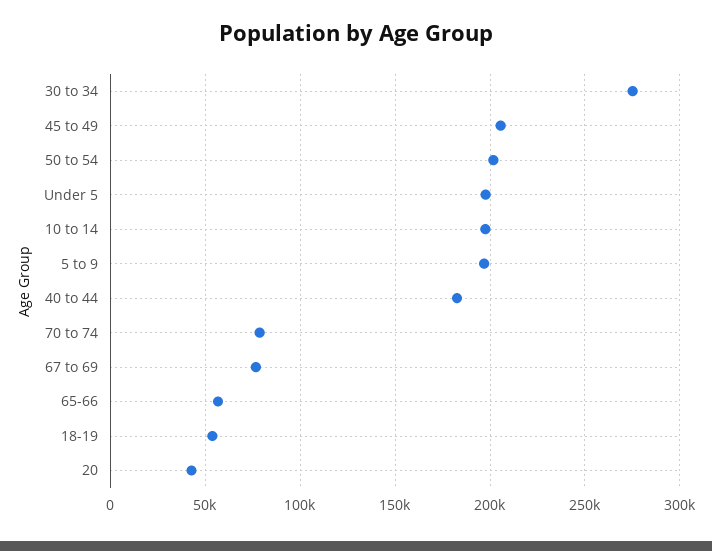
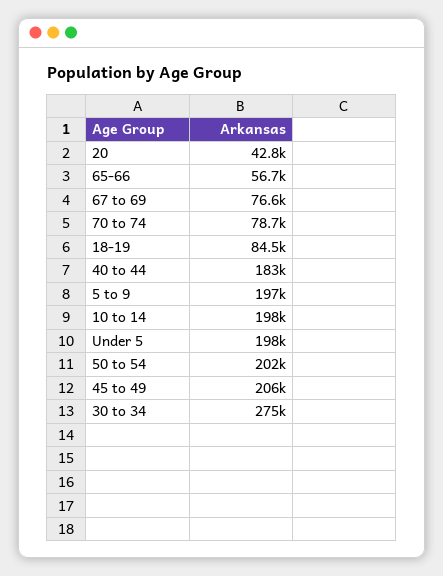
18-19: 55000 -> 84500

